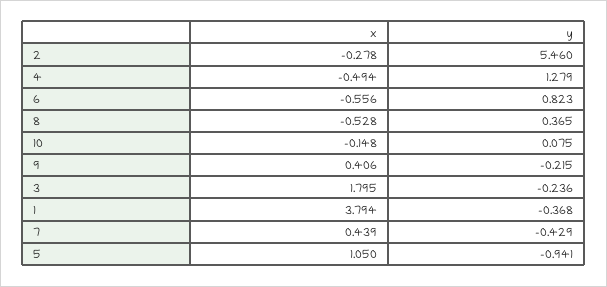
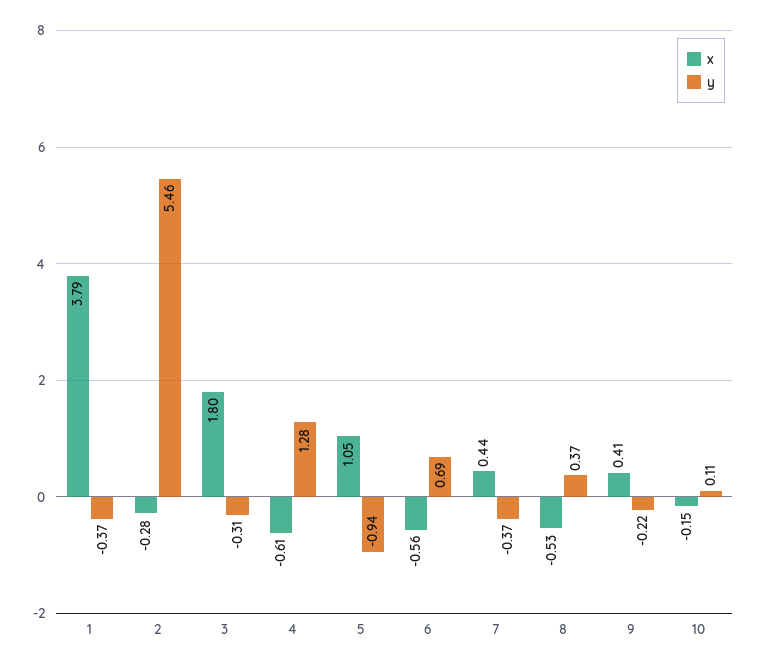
x, 4: -0.494 -> -0.61
y, 6: 0.823 -> 0.69
y, 10: 0.075 -> 0.11
y, 3: -0.236 -> -0.31
y, 7: -0.429 -> -0.37

